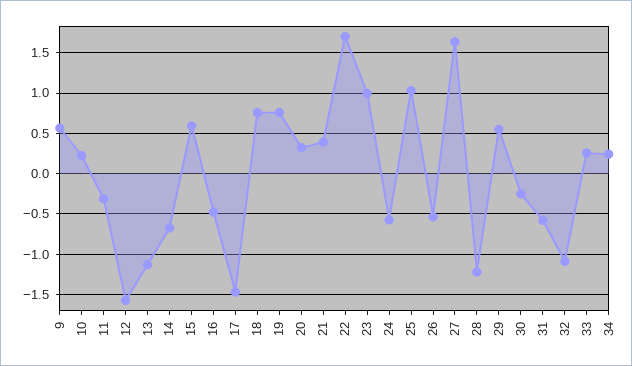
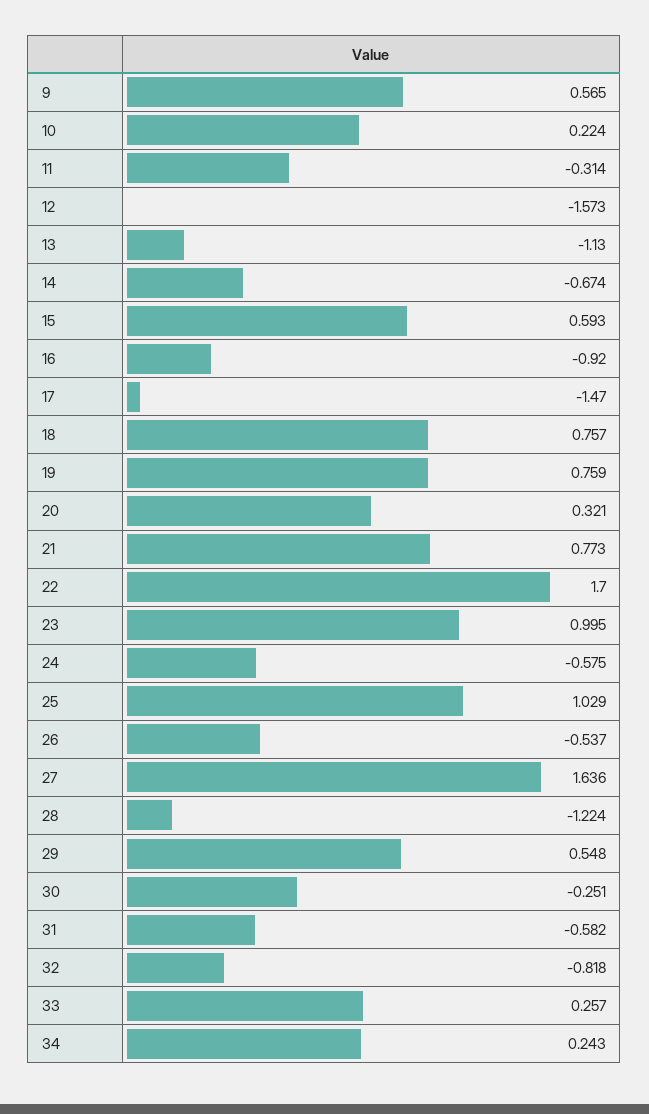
16: -0.5 -> -0.92
21: 0.4 -> 0.773
32: -1.1 -> -0.818

